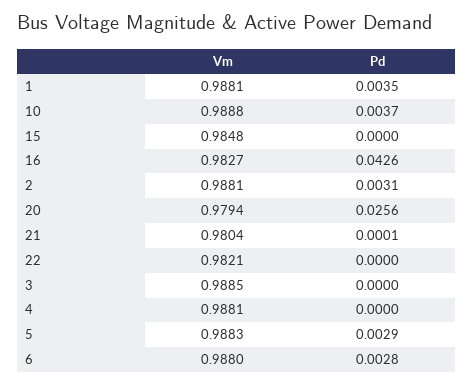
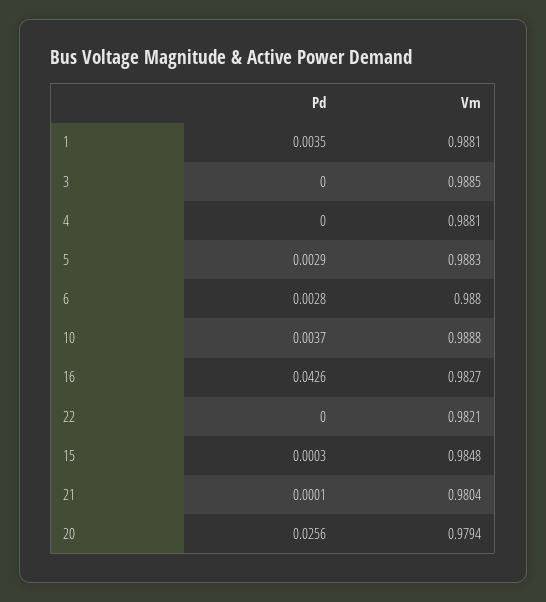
Pd, 15: 0 -> 0.0003
Vm, 2: 0.9881 -> none
Pd, 2: 0.0031 -> none

